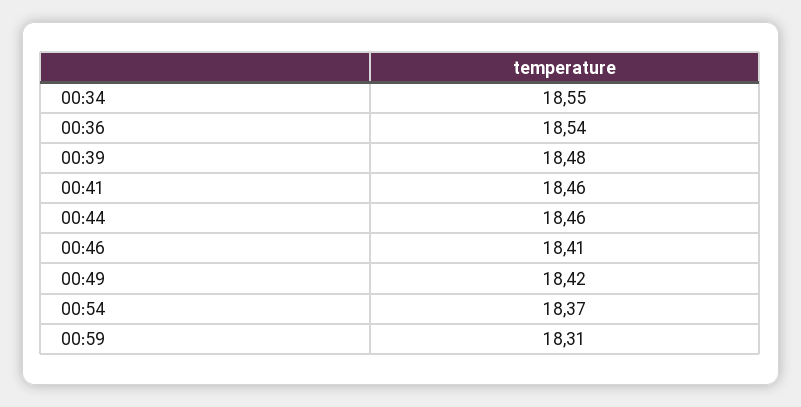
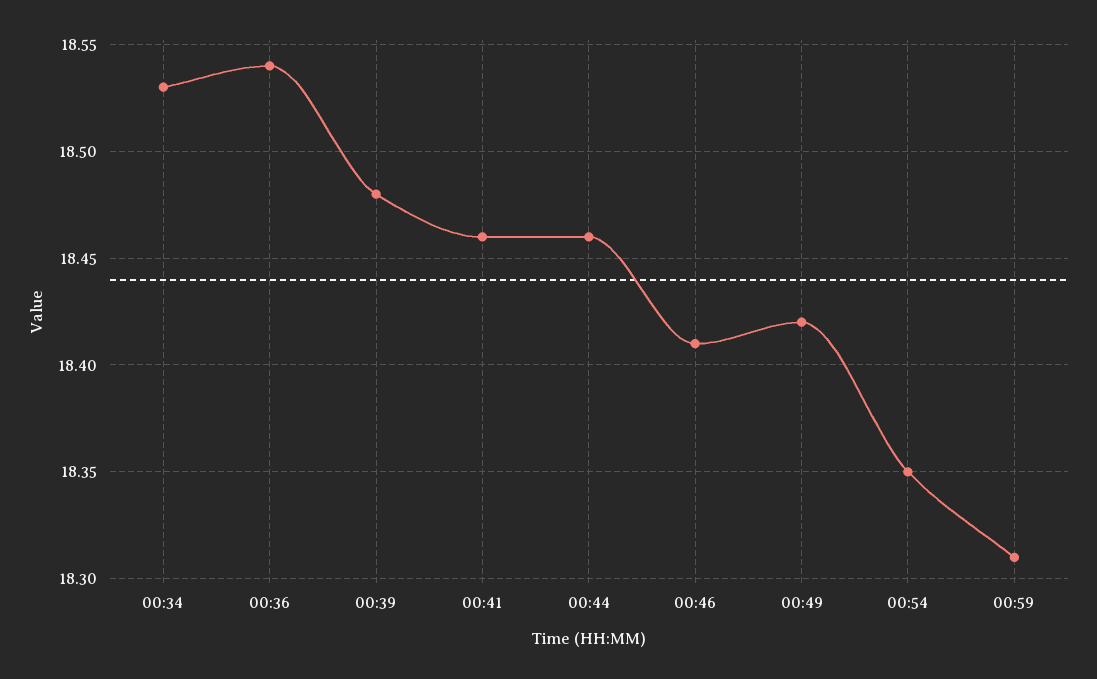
00:34: 18.55 -> 18.53
00:54: 18.37 -> 18.35

